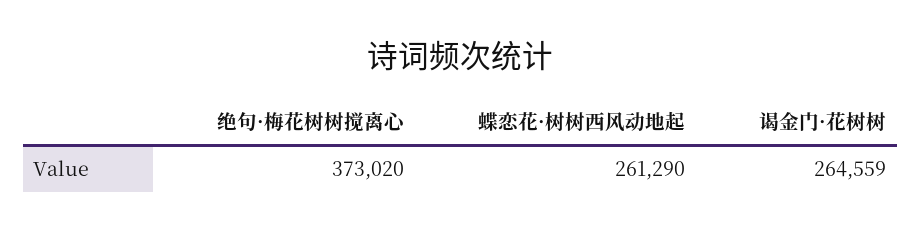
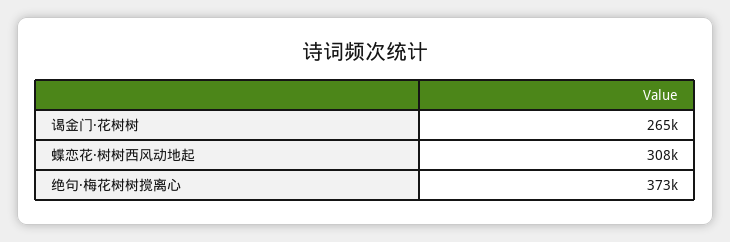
蝶恋花·树树西风动地起: 261290 -> 308000

